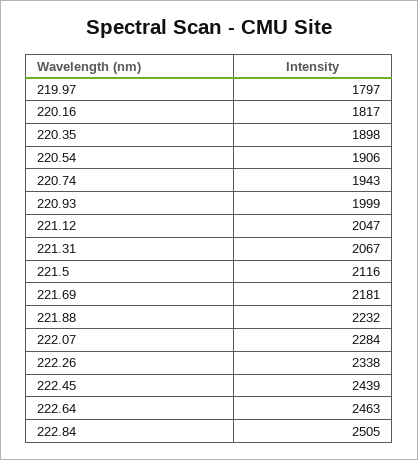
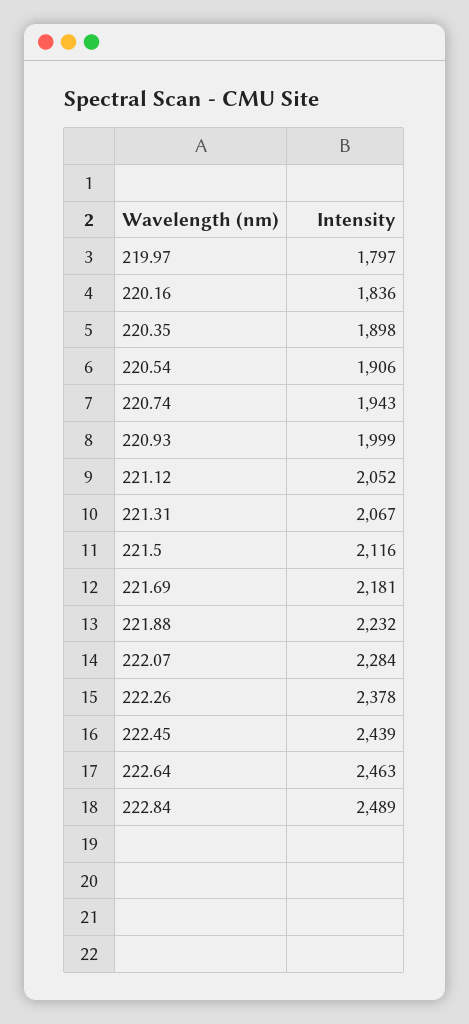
220.16: 1817 -> 1836
221.12: 2047 -> 2052
222.26: 2338 -> 2378
222.84: 2505 -> 2489

